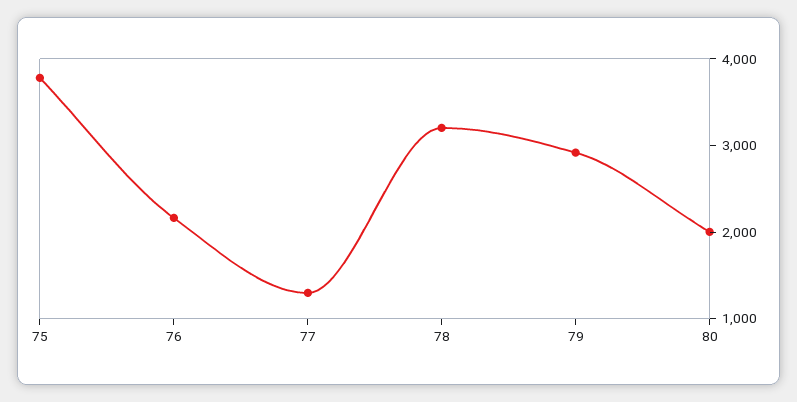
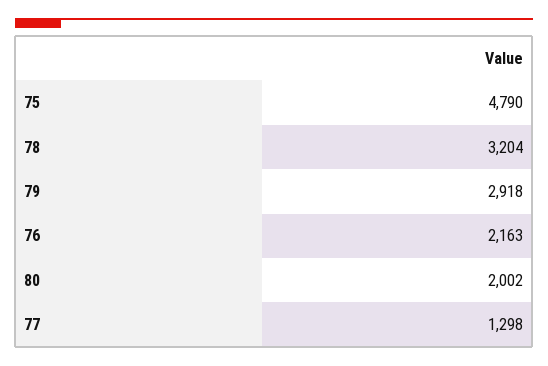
75: 3800 -> 4790

